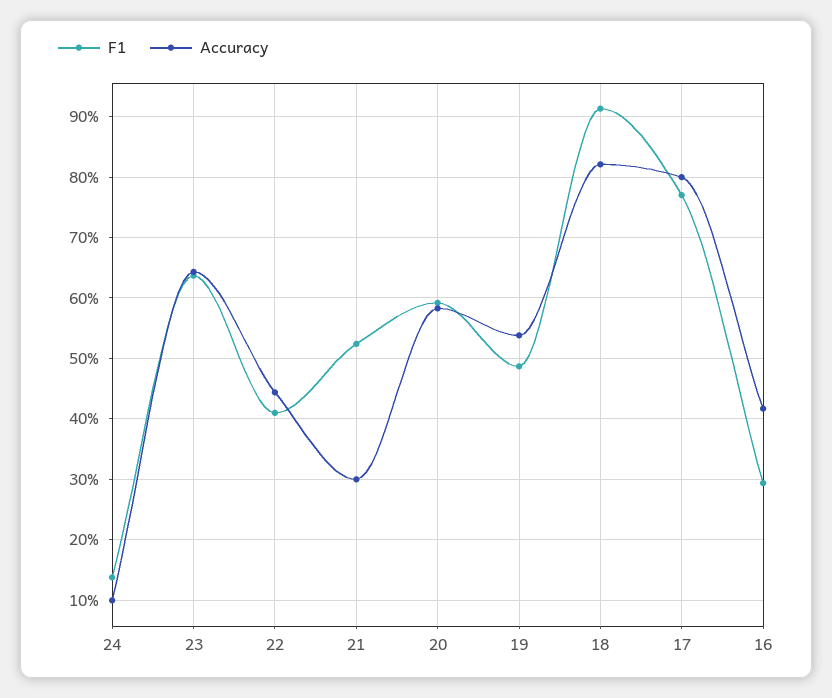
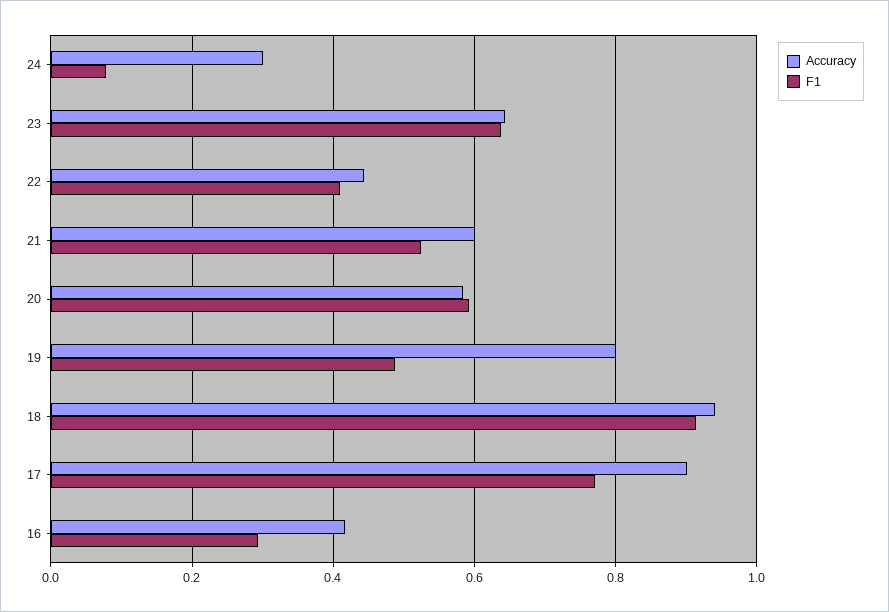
F1, 24: 0.14 -> 0.08
Accuracy, 24: 0.1 -> 0.3
Accuracy, 21: 0.3 -> 0.6
Accuracy, 19: 0.54 -> 0.8
Accuracy, 18: 0.82 -> 0.94
Accuracy, 17: 0.8 -> 0.9

